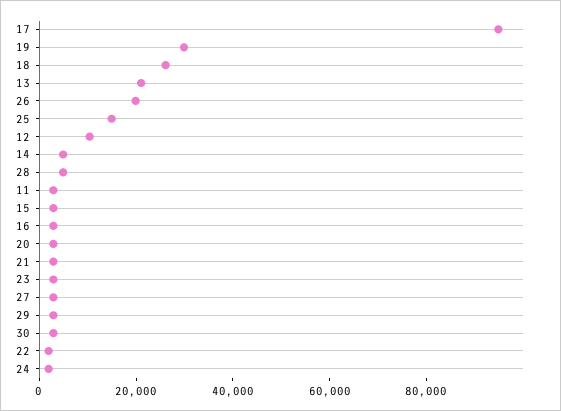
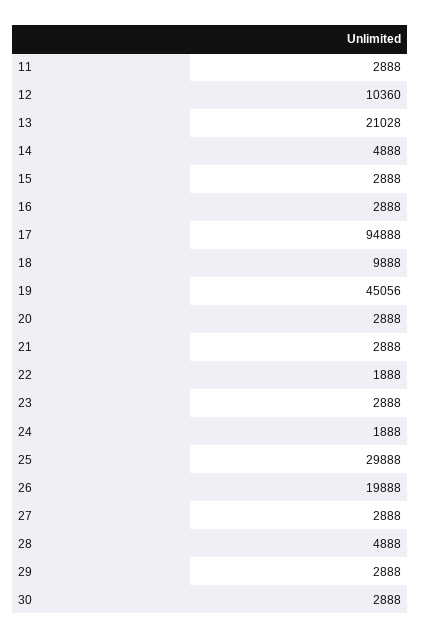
19: 30000 -> 45056
18: 25000 -> 9888
25: 15000 -> 29888

